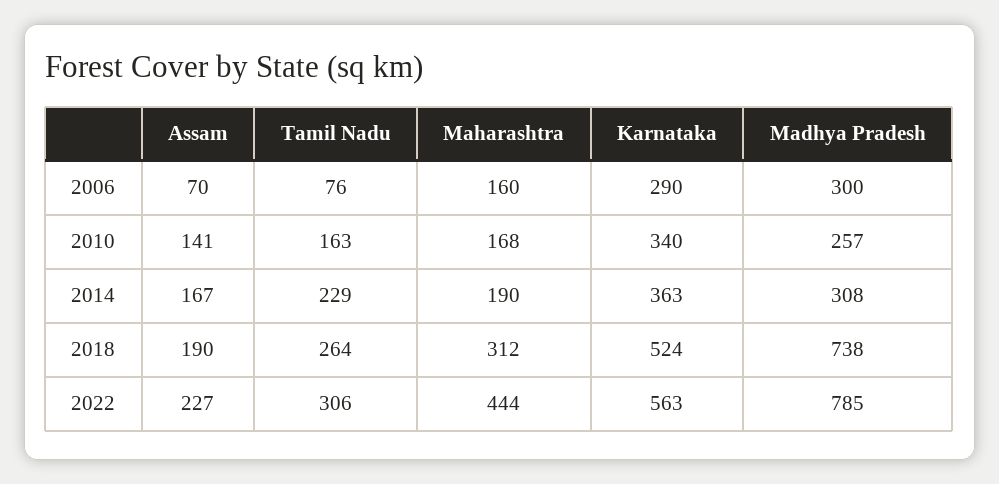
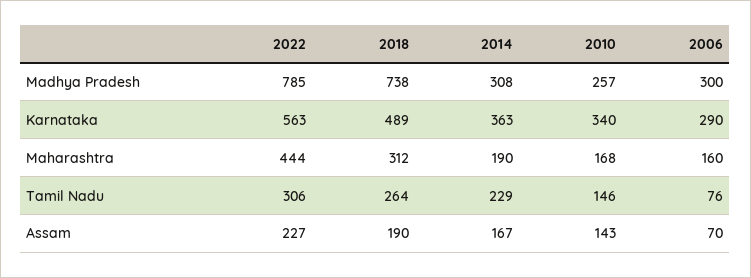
Assam, 2010: 141 -> 143
Tamil Nadu, 2010: 163 -> 146
Karnataka, 2018: 524 -> 489

